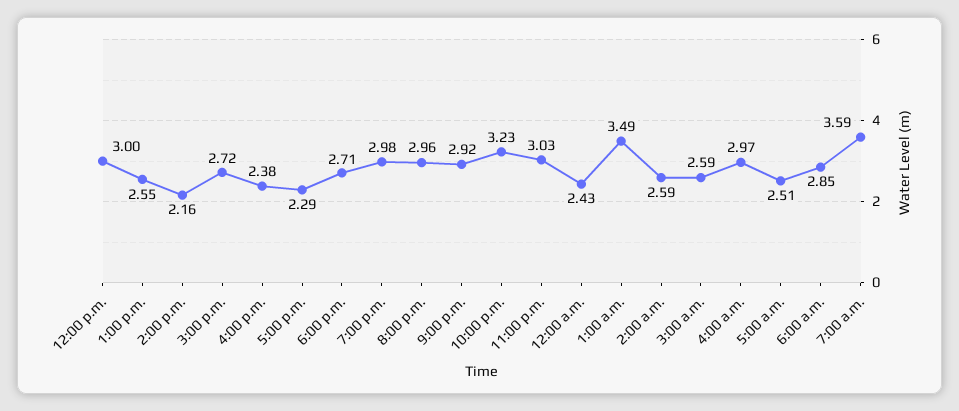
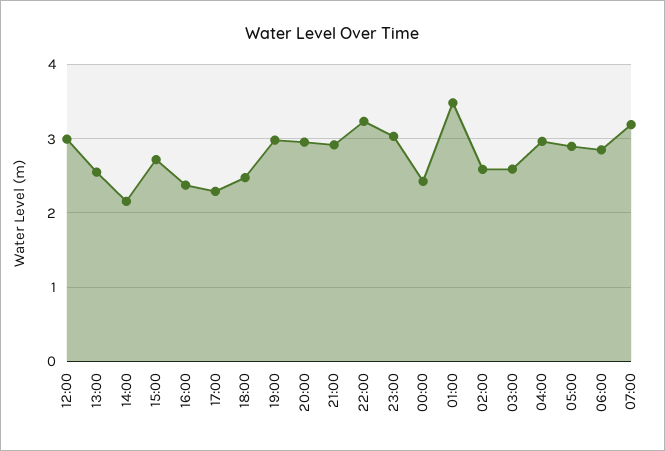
6:00 p.m.: 2.71 -> 2.5
5:00 a.m.: 2.51 -> 2.9
7:00 a.m.: 3.59 -> 3.2

